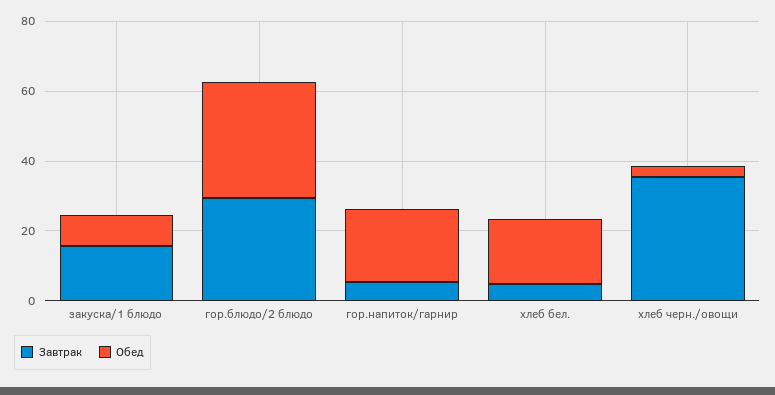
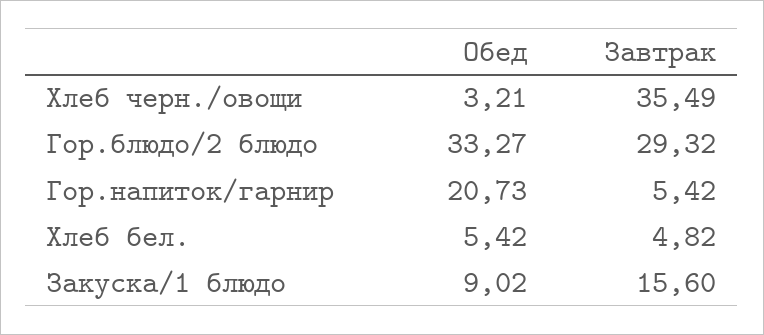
Обед, хлеб бел.: 20 -> 5.42

